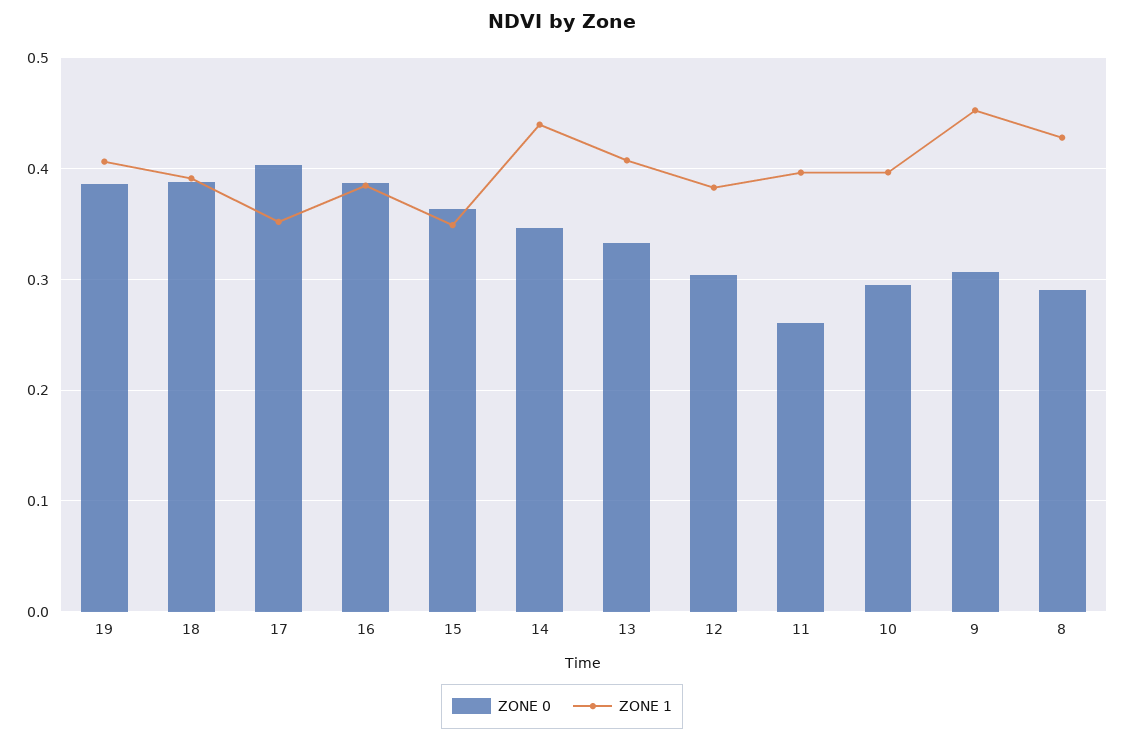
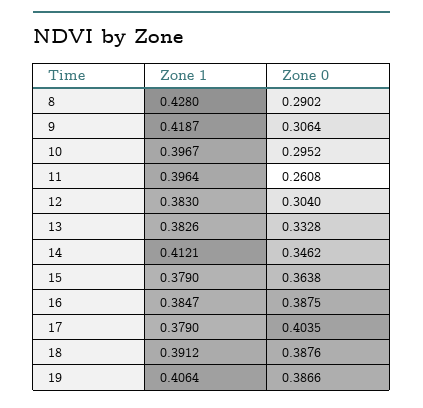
ZONE 1, 17: 0.35 -> 0.379
ZONE 1, 15: 0.35 -> 0.379
ZONE 1, 14: 0.44 -> 0.4121
ZONE 1, 13: 0.41 -> 0.3826
ZONE 1, 9: 0.45 -> 0.4187

